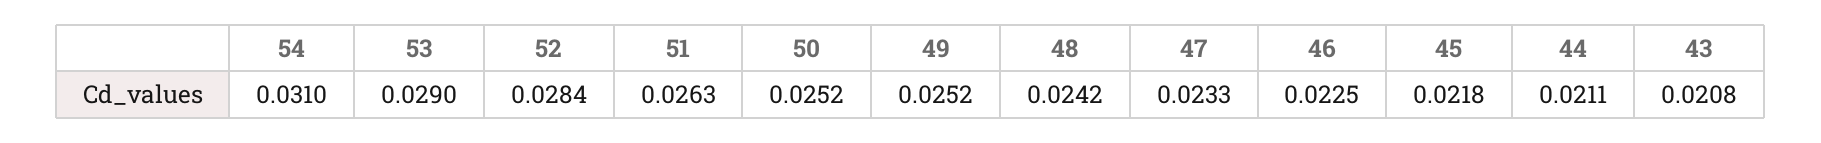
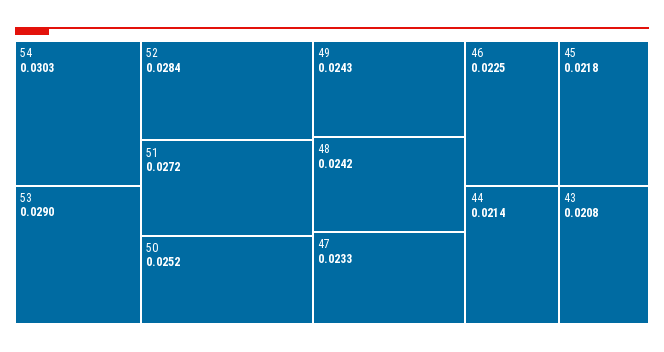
54: 0.031 -> 0.0303
51: 0.0263 -> 0.0272
49: 0.0252 -> 0.0243
44: 0.0211 -> 0.0214

